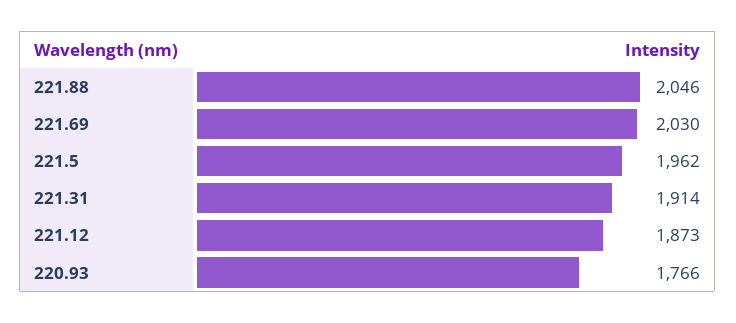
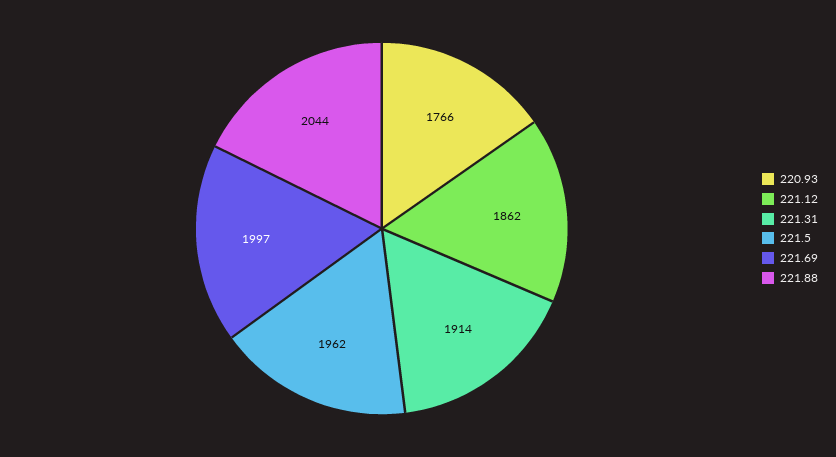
221.88: 2046 -> 2044
221.69: 2030 -> 1997
221.12: 1873 -> 1862

